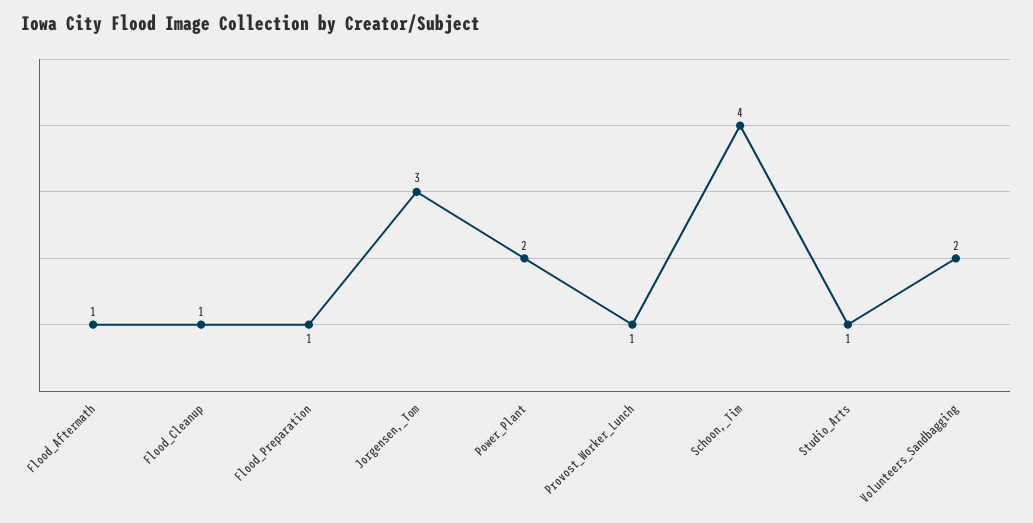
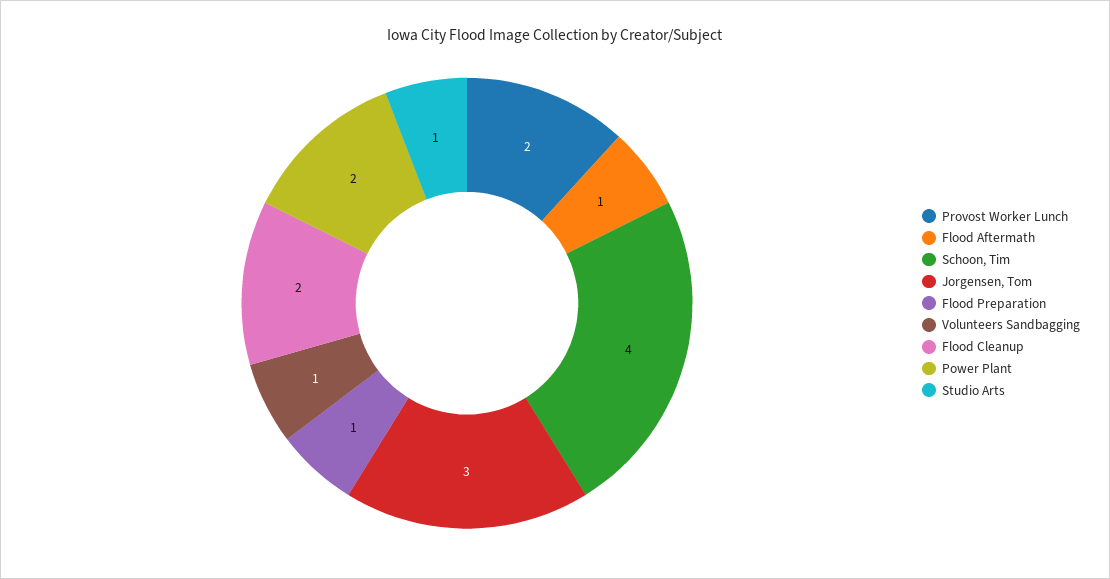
Flood_Cleanup: 1 -> 2
Provost_Worker_Lunch: 1 -> 2
Volunteers_Sandbagging: 2 -> 1

